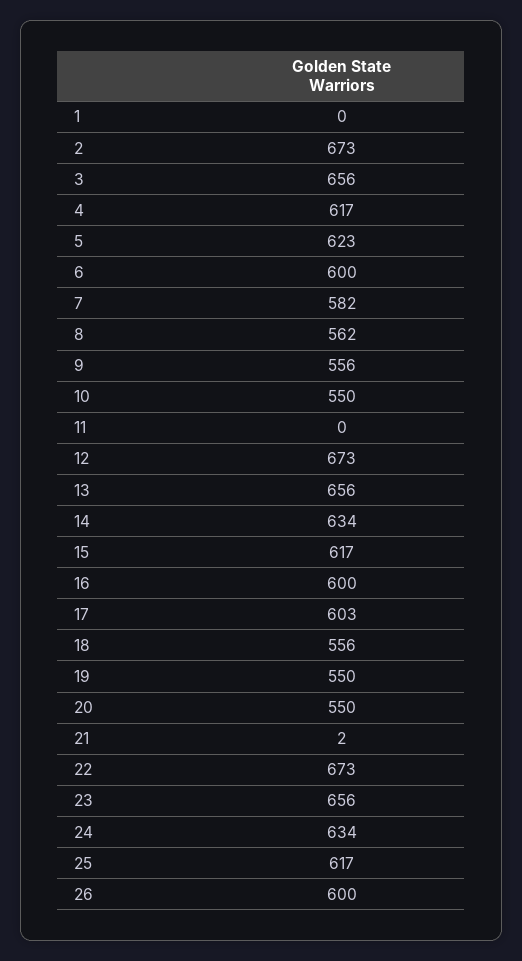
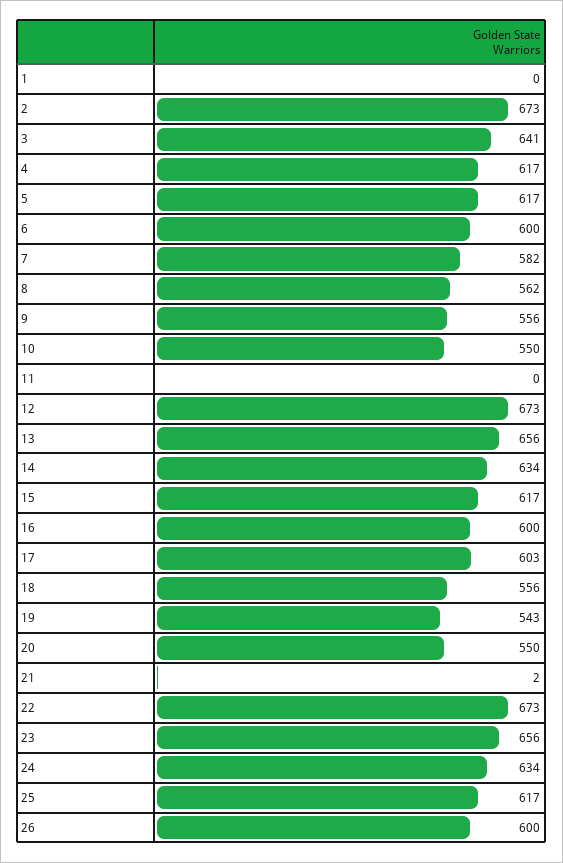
3: 656 -> 641
5: 623 -> 617
19: 550 -> 543

